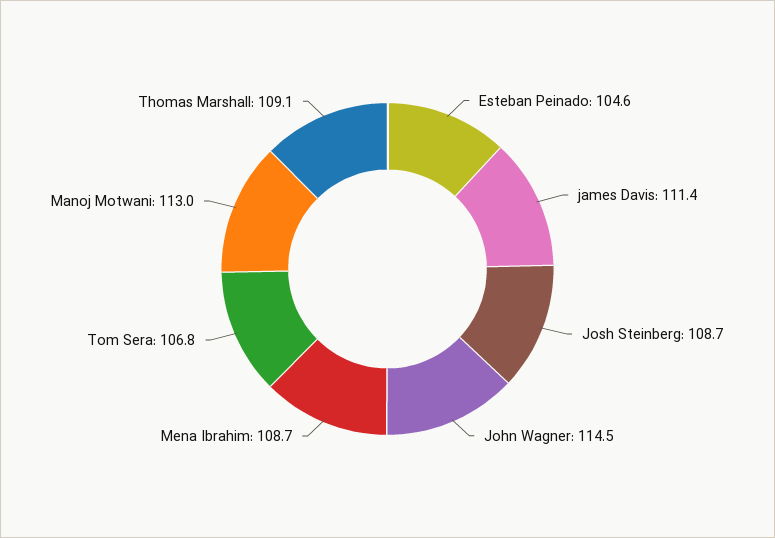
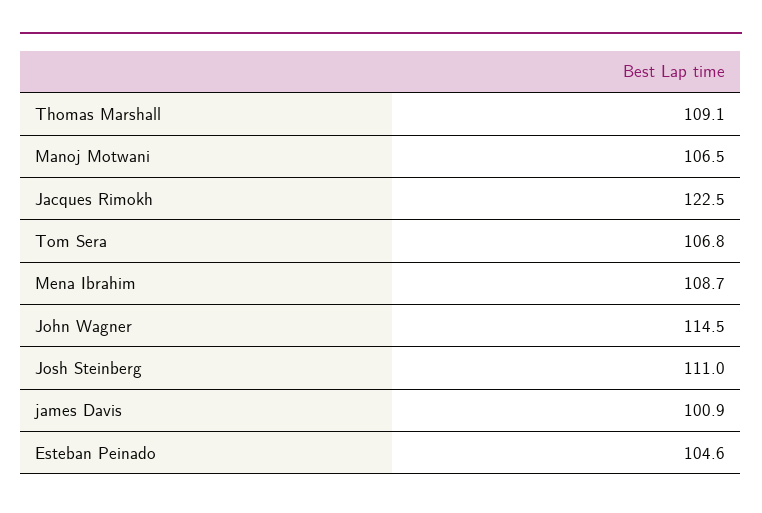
james Davis: 111.4 -> 100.9
Josh Steinberg: 108.7 -> 111
Manoj Motwani: 113 -> 106.5
Jacques Rimokh: none -> 122.5

